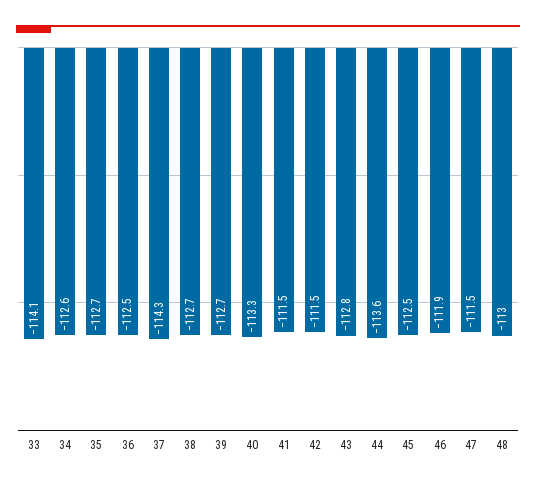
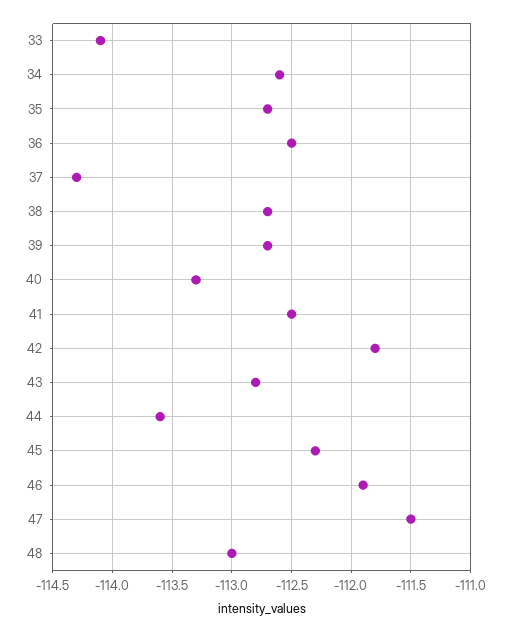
41: -111.5 -> -112.5
42: -111.5 -> -111.8
45: -112.5 -> -112.3

